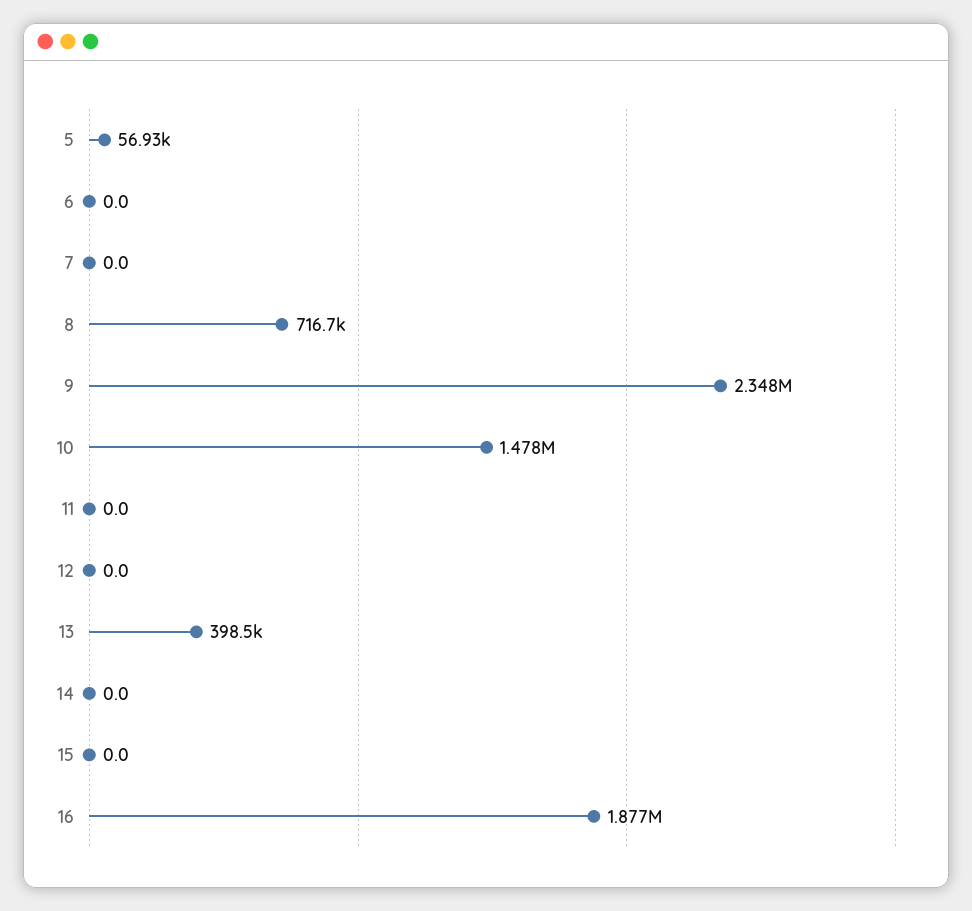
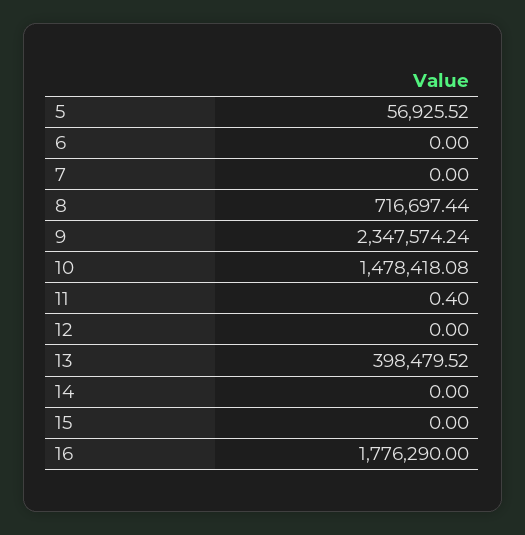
11: 0 -> 0.4
16: 1877000 -> 1776290

